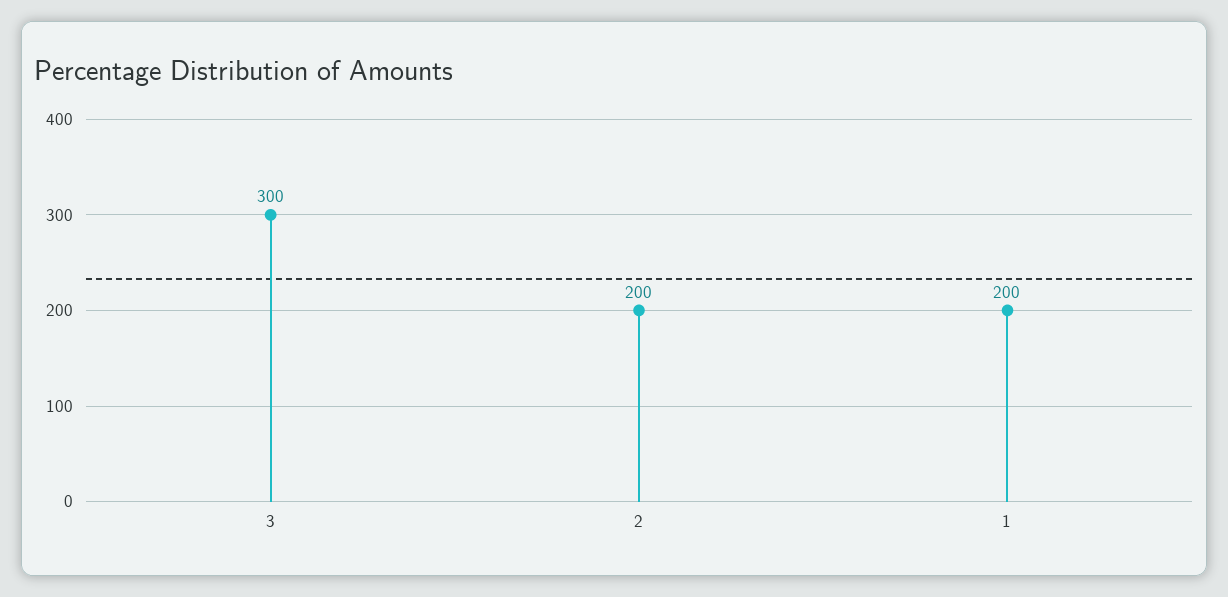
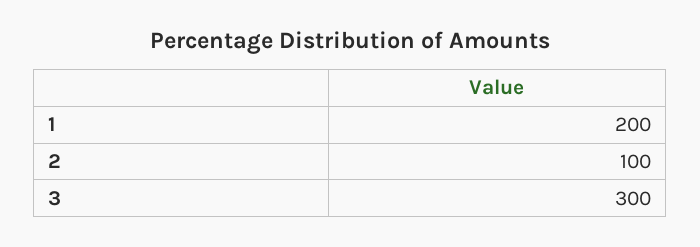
2: 200 -> 100

